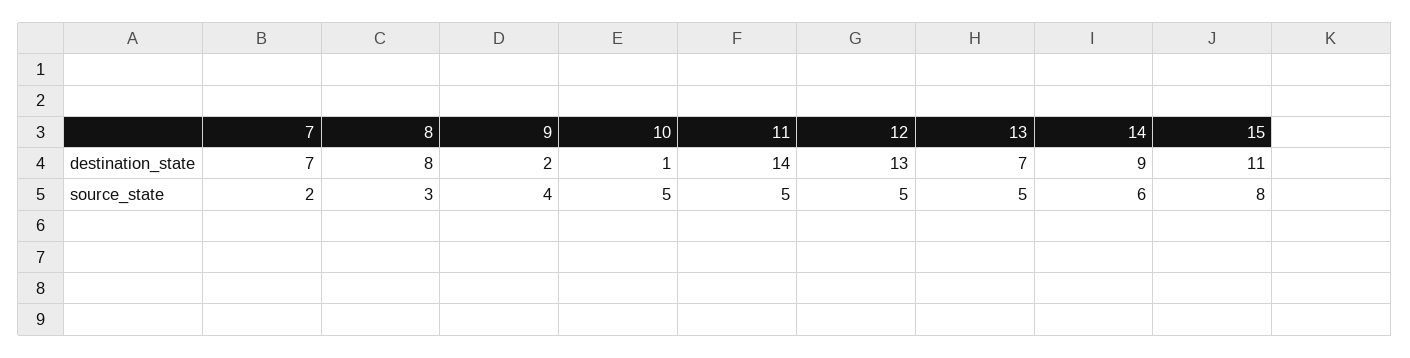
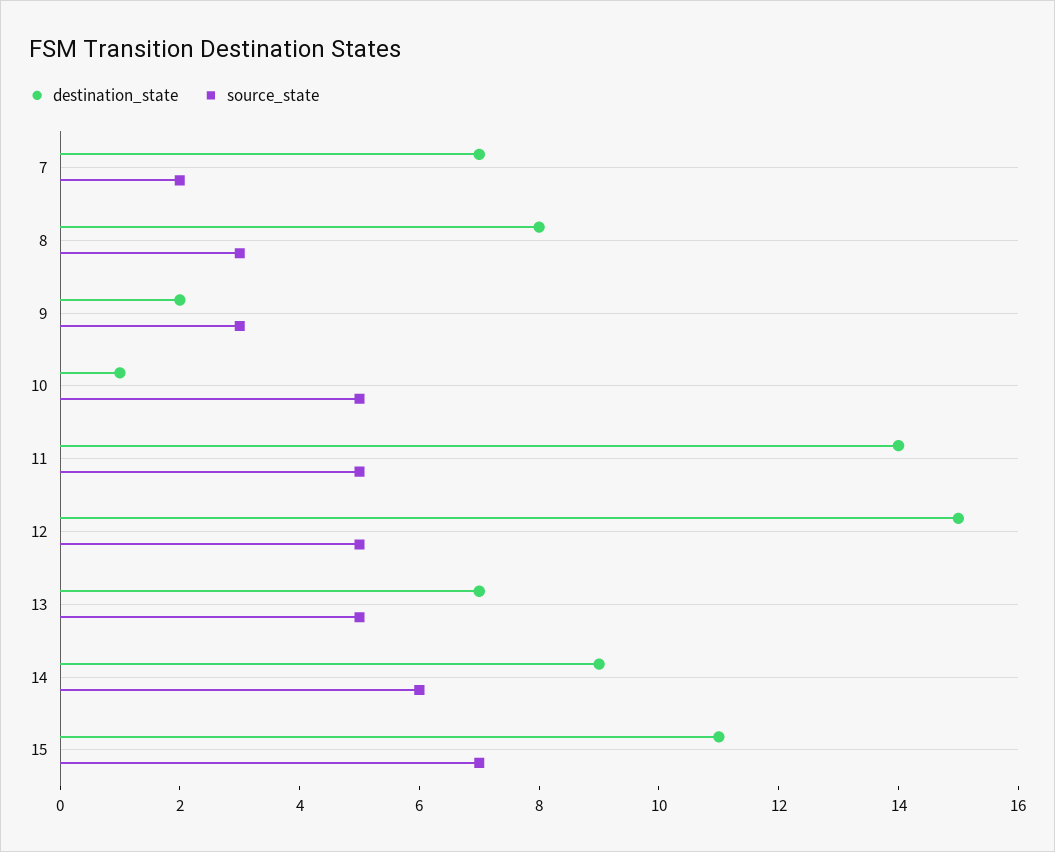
destination_state, 12: 13 -> 15
source_state, 9: 4 -> 3
source_state, 15: 8 -> 7

